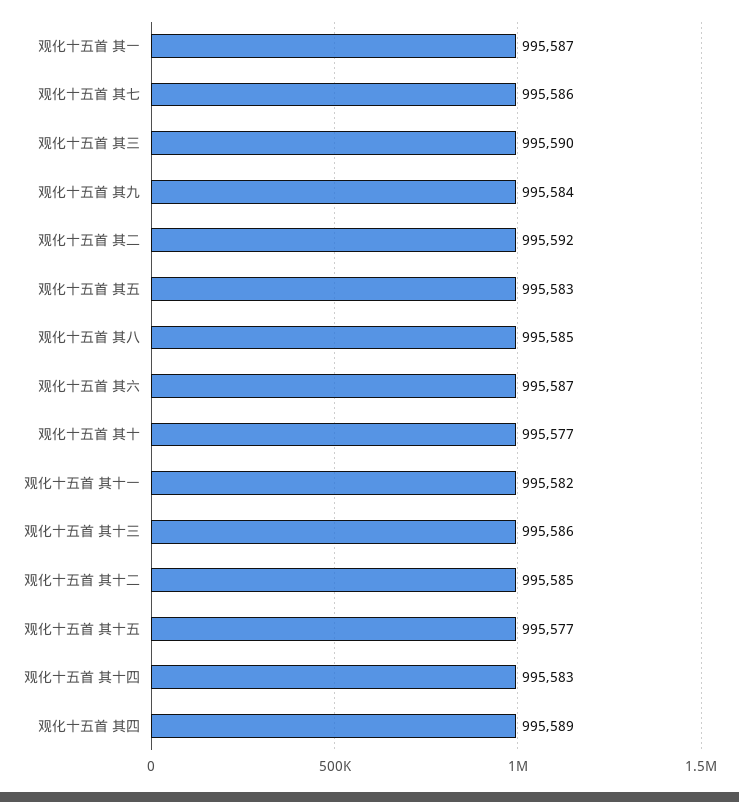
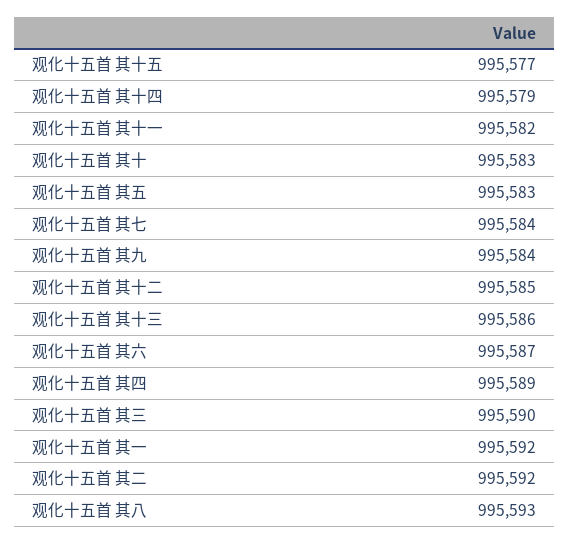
观化十五首 其一: 995587 -> 995592
观化十五首 其七: 995586 -> 995584
观化十五首 其八: 995585 -> 995593
观化十五首 其十: 995577 -> 995583
观化十五首 其十四: 995583 -> 995579

